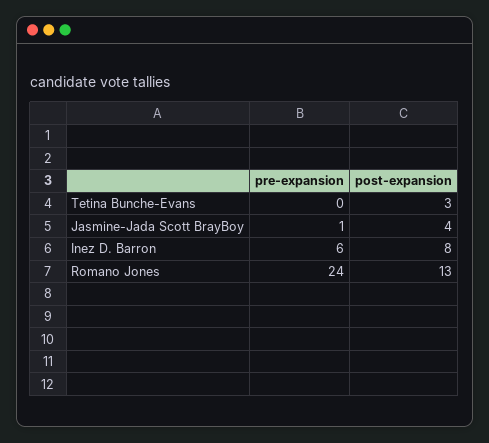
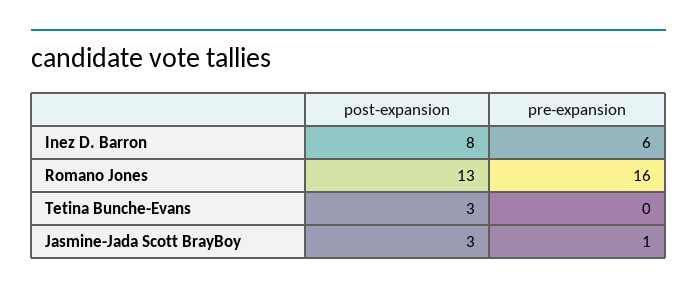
post-expansion, Jasmine-Jada Scott BrayBoy: 4 -> 3
pre-expansion, Romano Jones: 24 -> 16

